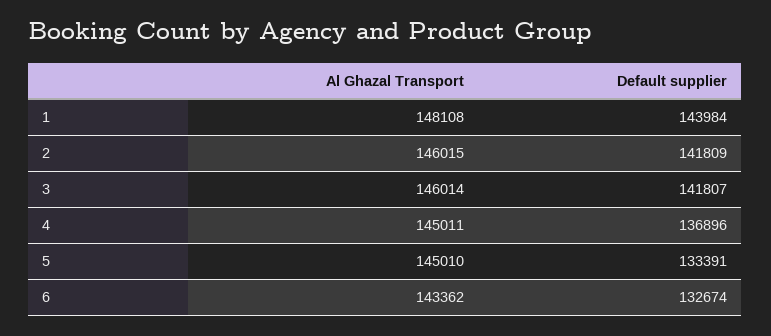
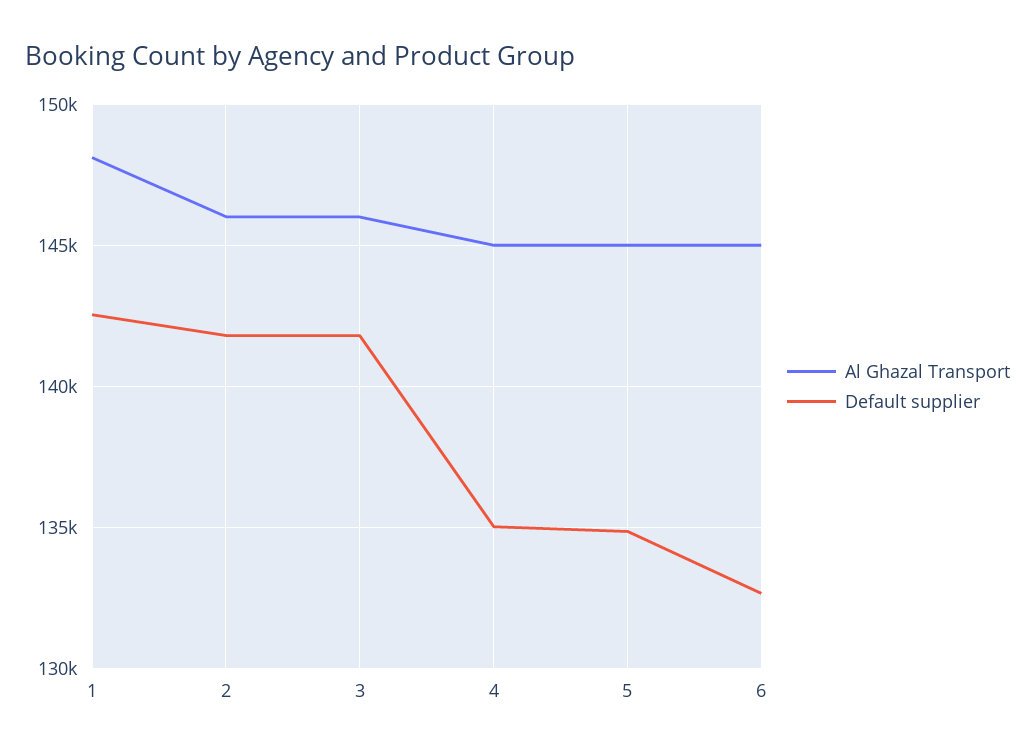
Default supplier, 1: 143984 -> 142500
Default supplier, 4: 136896 -> 135000
Default supplier, 5: 133391 -> 135000
Al Ghazal Transport, 6: 143362 -> 145000

